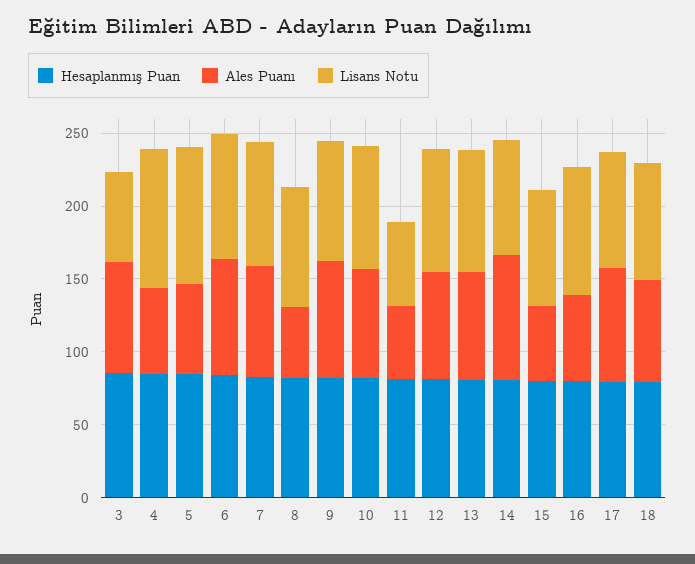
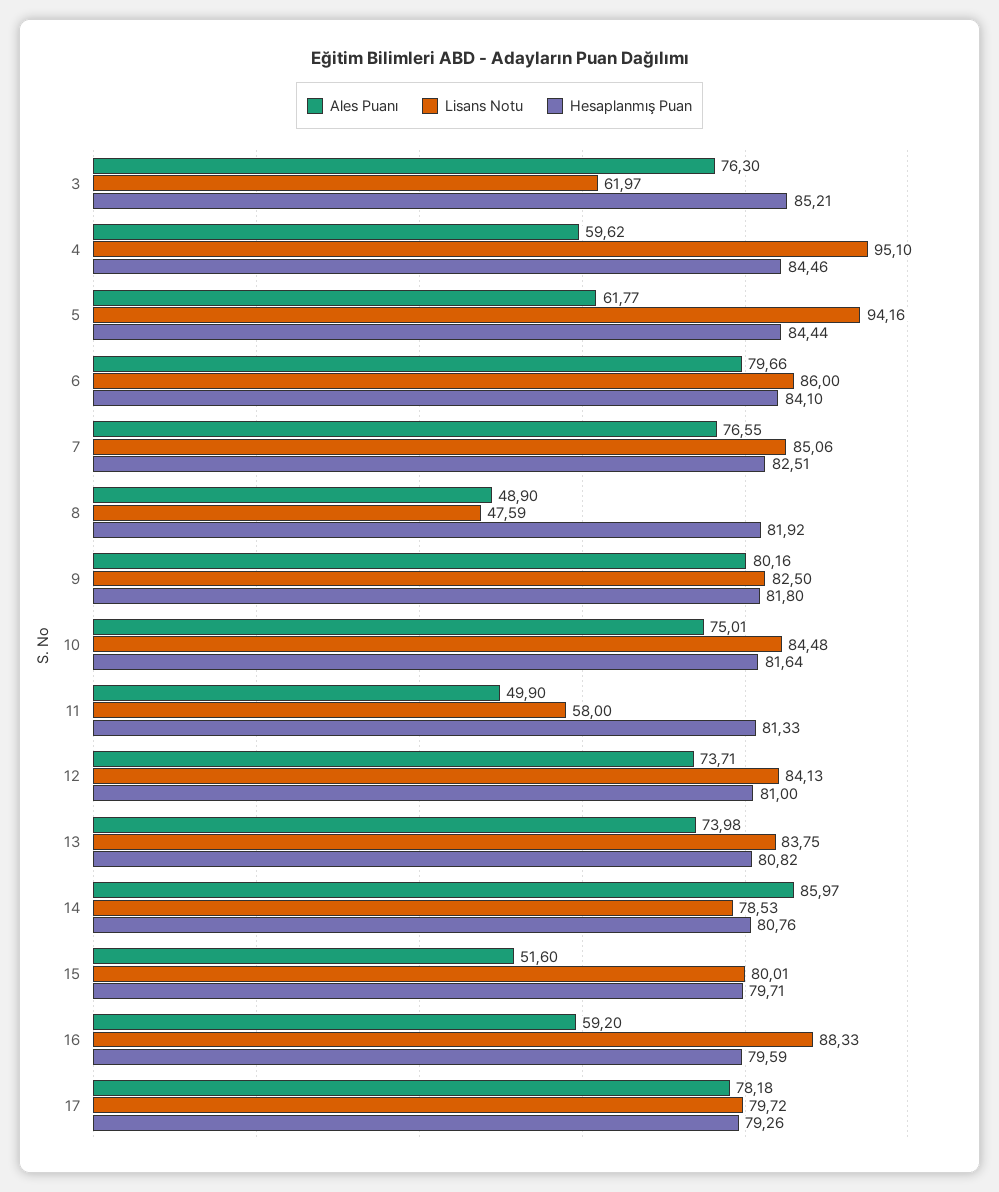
Lisans Notu, 8: 80 -> 47.59
Hesaplanmış Puan, 18: 80 -> none
Ales Puanı, 18: 70 -> none
Lisans Notu, 18: 80 -> none

